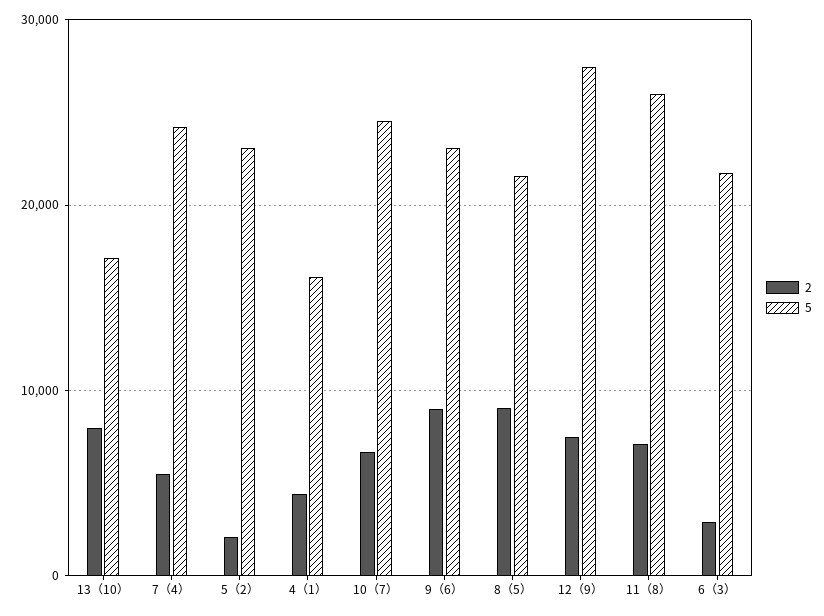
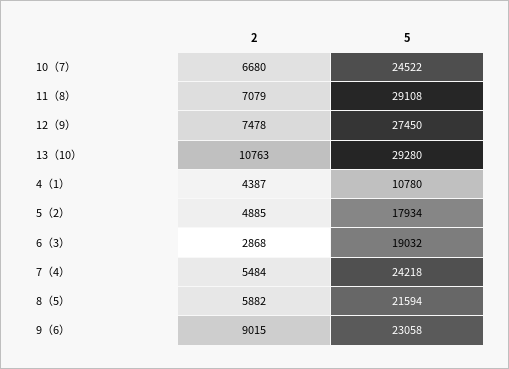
2, 13（10）: 8000 -> 10763
5, 13（10）: 17000 -> 29280
2, 5（2）: 2000 -> 4885
5, 5（2）: 23000 -> 17934
5, 4（1）: 16000 -> 10780
2, 8（5）: 9000 -> 5882
5, 11（8）: 26000 -> 29108
5, 6（3）: 22000 -> 19032

